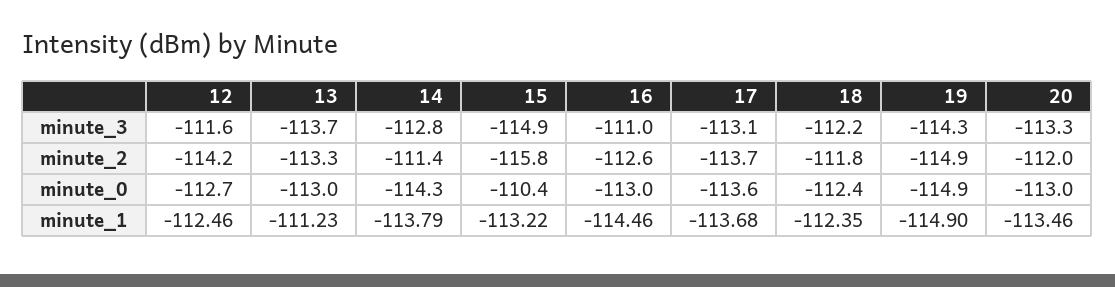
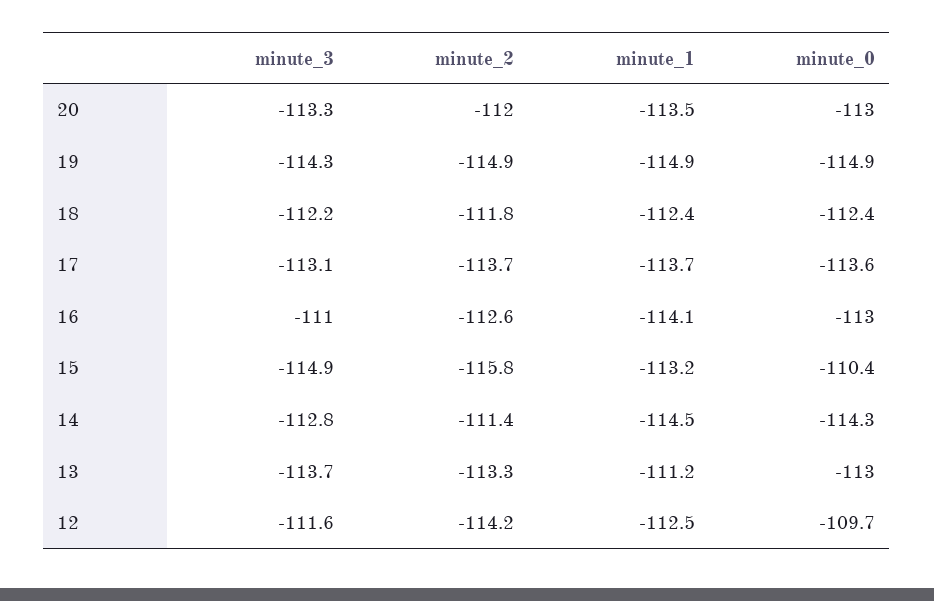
12, minute_0: -112.7 -> -109.7
14, minute_1: -113.79 -> -114.5
16, minute_1: -114.46 -> -114.1

